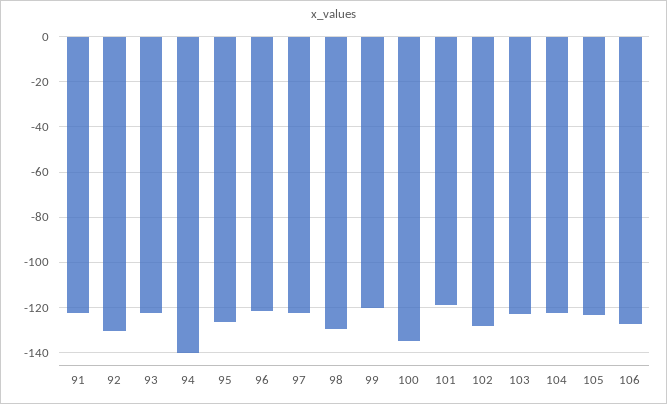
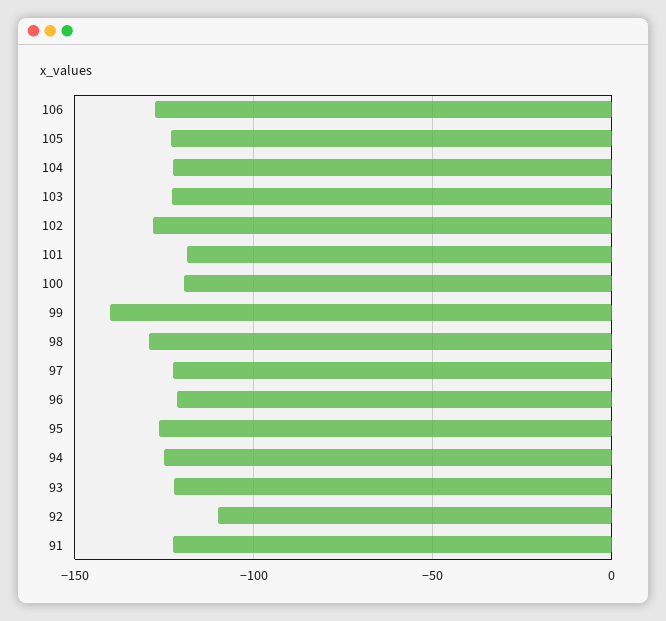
92: -130 -> -110
94: -140 -> -125
99: -120 -> -140
100: -135 -> -120

